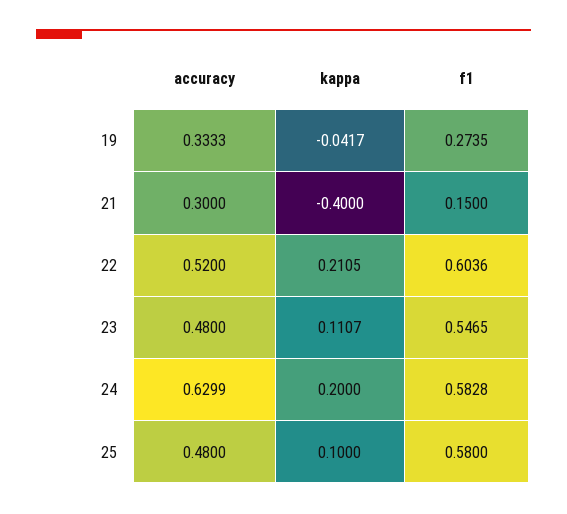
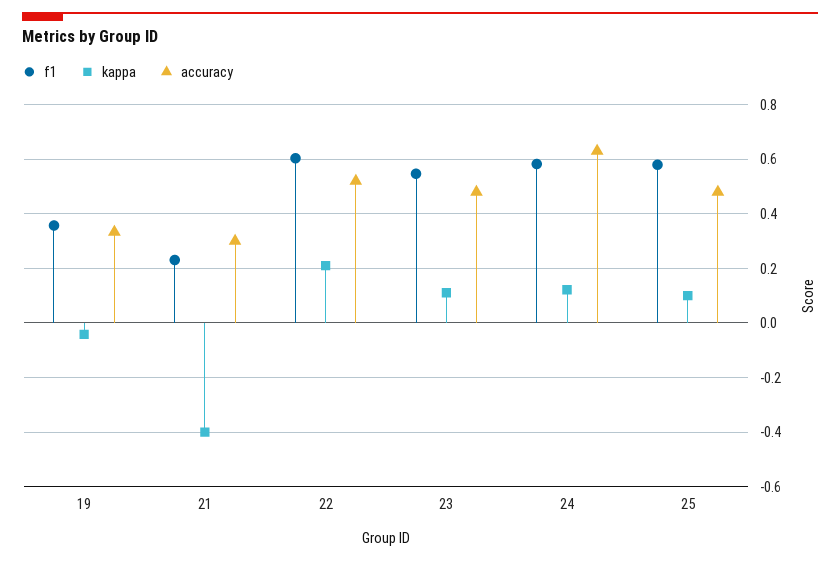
f1, 19: 0.2735 -> 0.35
f1, 21: 0.15 -> 0.225
kappa, 24: 0.2 -> 0.125

